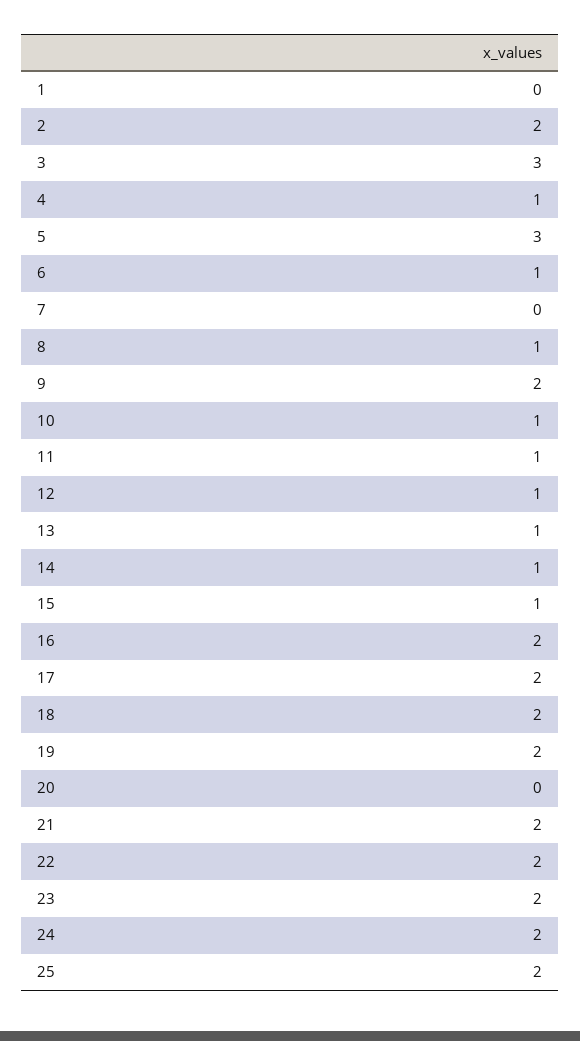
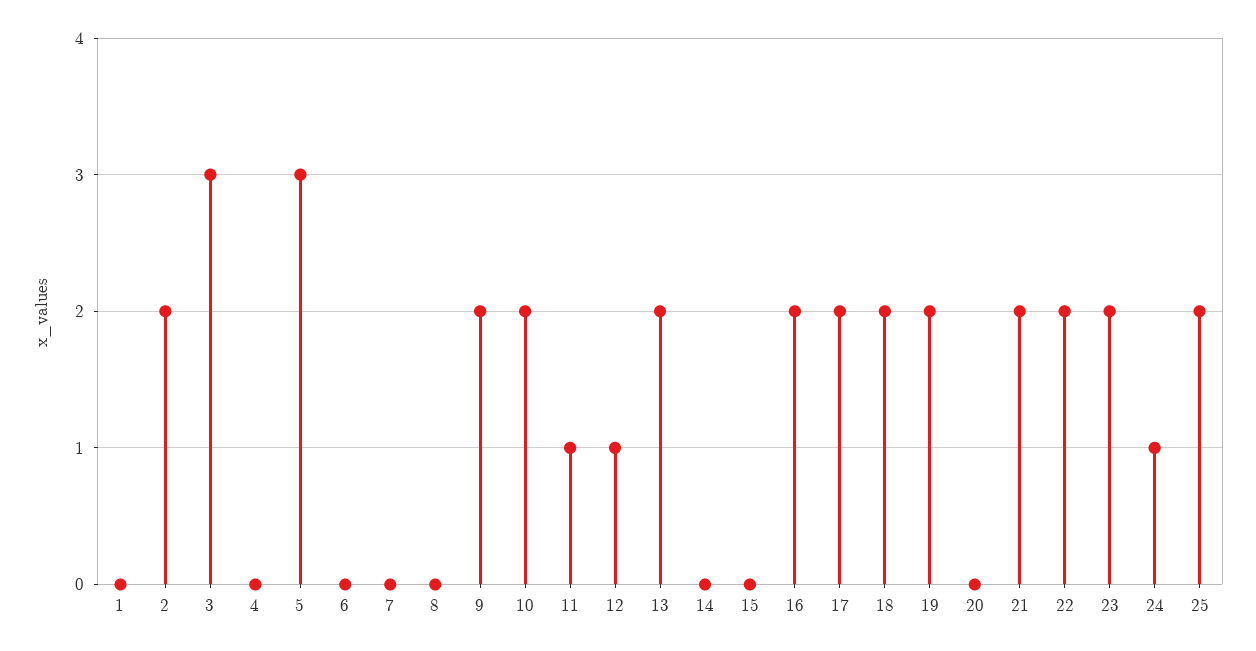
4: 1 -> 0
6: 1 -> 0
8: 1 -> 0
10: 1 -> 2
13: 1 -> 2
14: 1 -> 0
15: 1 -> 0
24: 2 -> 1

